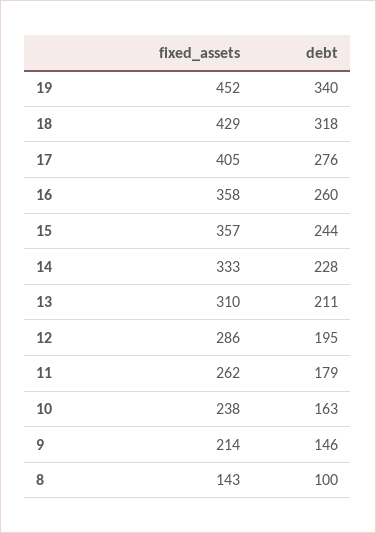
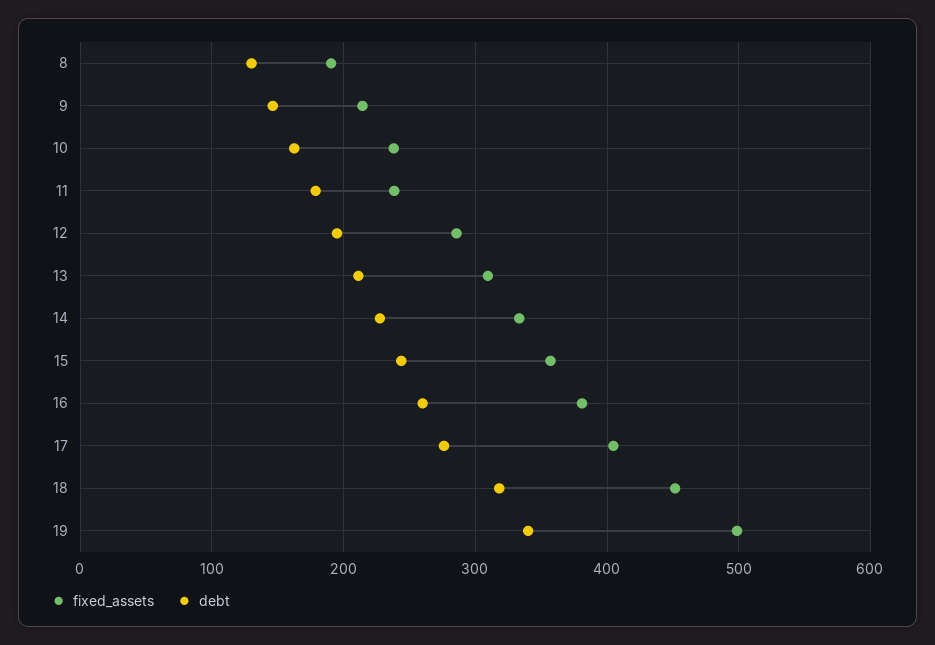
fixed_assets, 19: 452 -> 500
fixed_assets, 18: 429 -> 450
fixed_assets, 16: 358 -> 380
fixed_assets, 11: 262 -> 240
fixed_assets, 8: 143 -> 190
debt, 8: 100 -> 130

